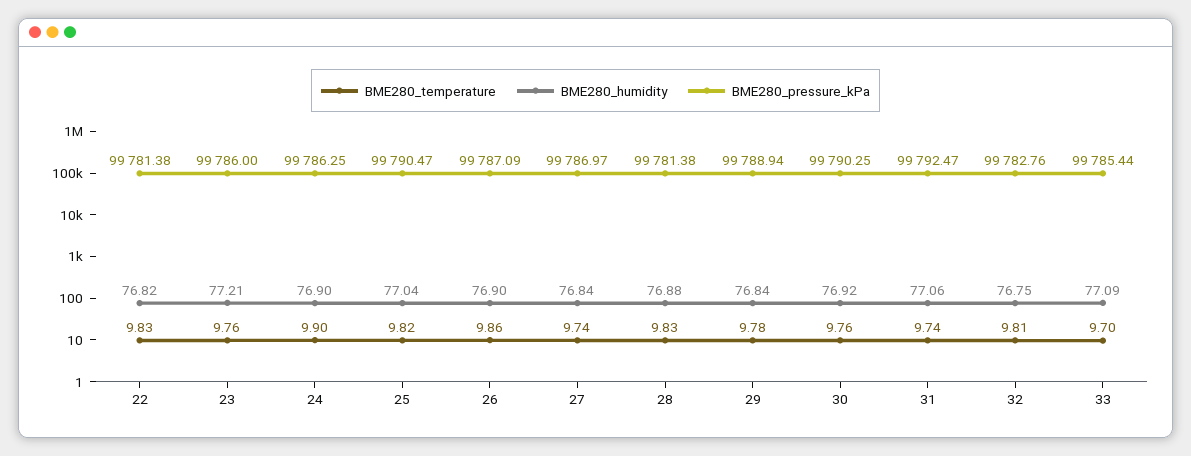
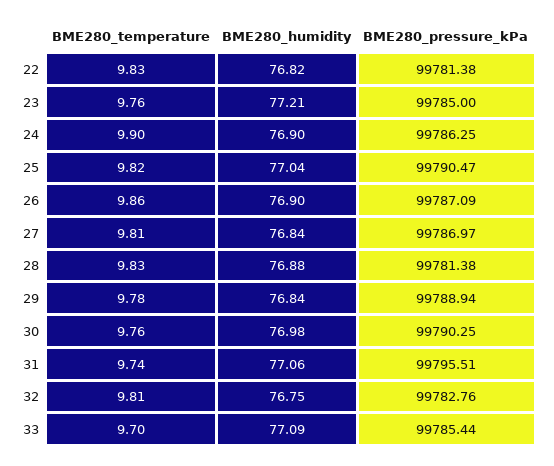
BME280_pressure_kPa, 23: 99786 -> 99785
BME280_temperature, 27: 9.74 -> 9.81
BME280_humidity, 30: 76.92 -> 76.98
BME280_pressure_kPa, 31: 99792.47 -> 99795.51

